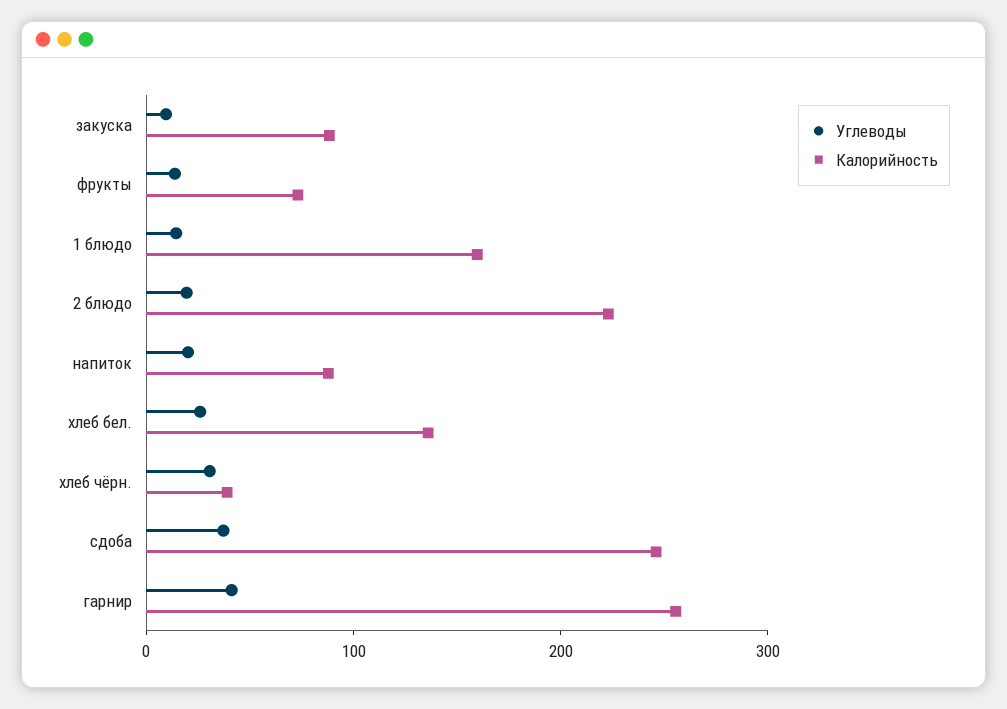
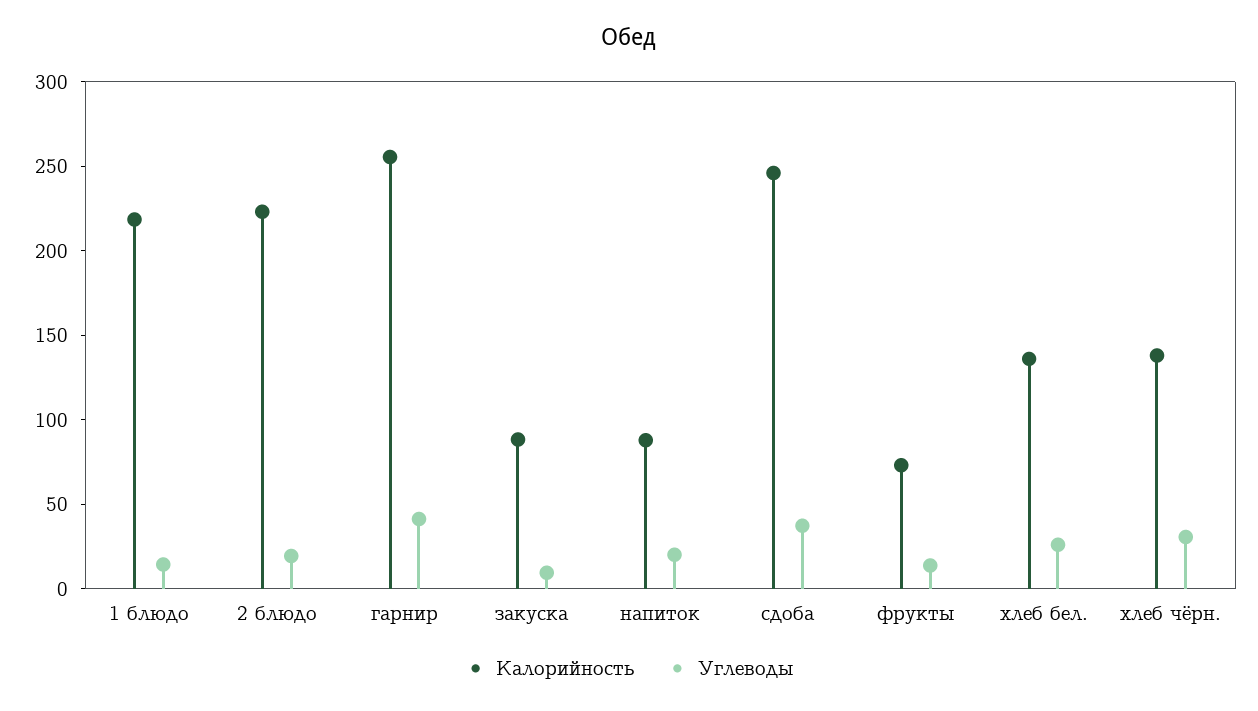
Калорийность, 1 блюдо: 160 -> 220
Калорийность, хлеб чёрн.: 40 -> 140

